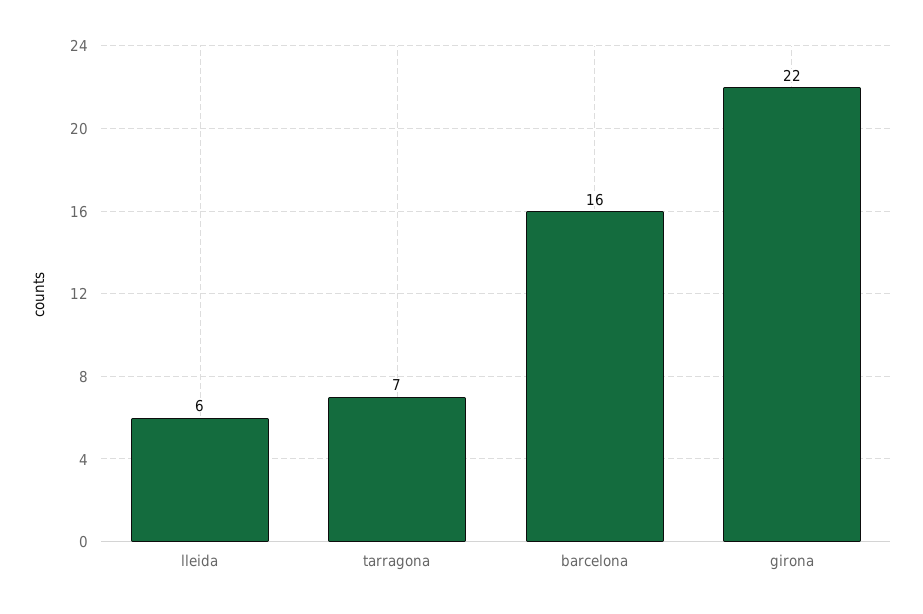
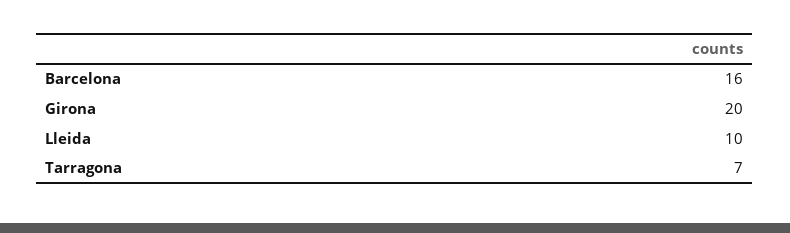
lleida: 6 -> 10
girona: 22 -> 20

